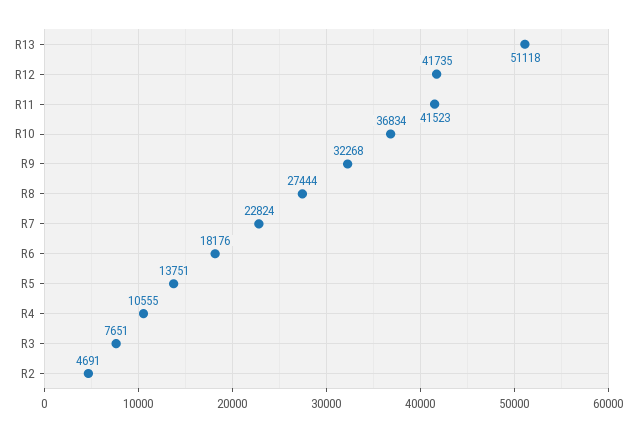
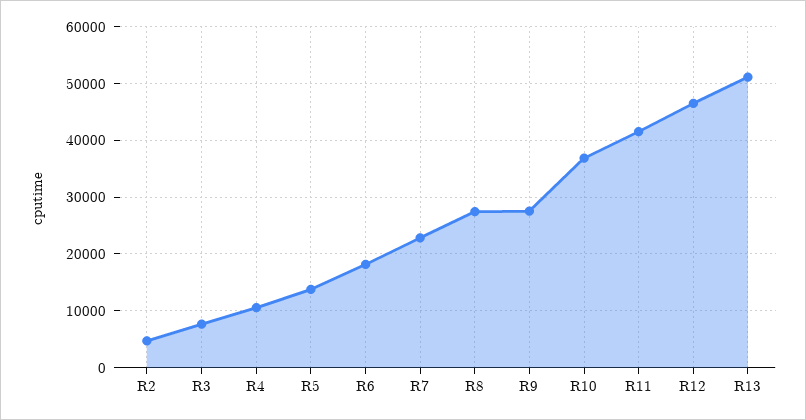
R12: 41735 -> 46000
R9: 32268 -> 28000

